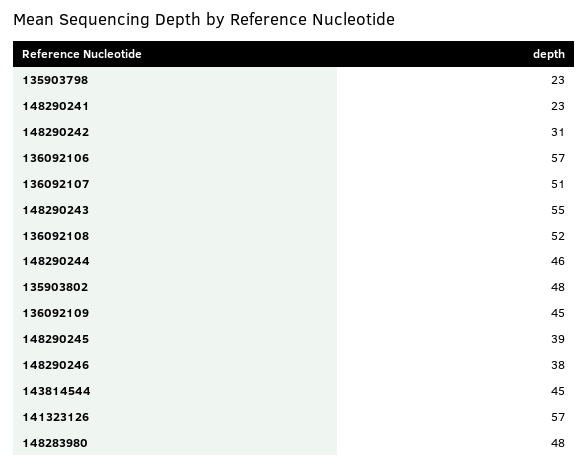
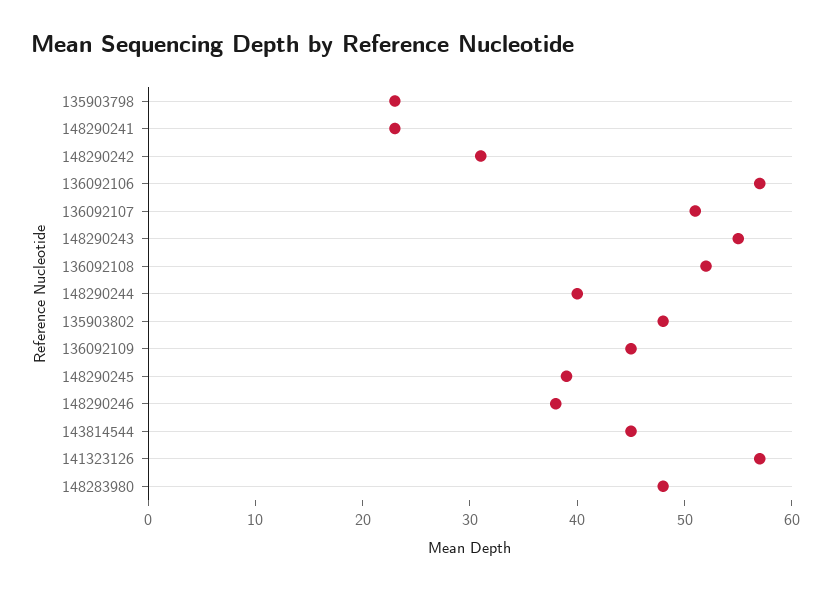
148290244: 46 -> 40

